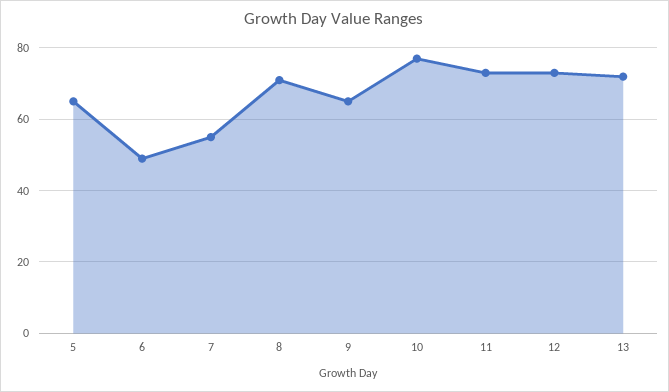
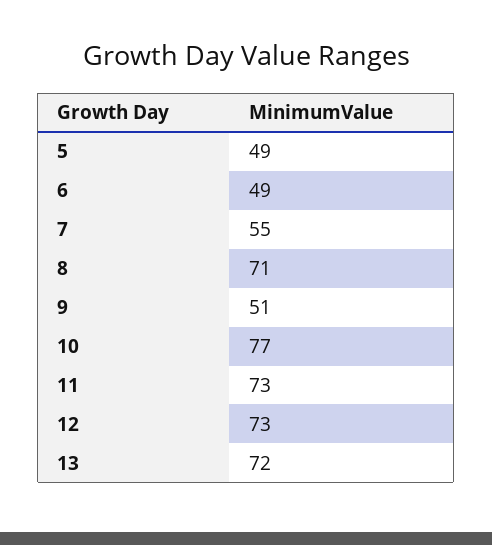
5: 65 -> 49
9: 65 -> 51

